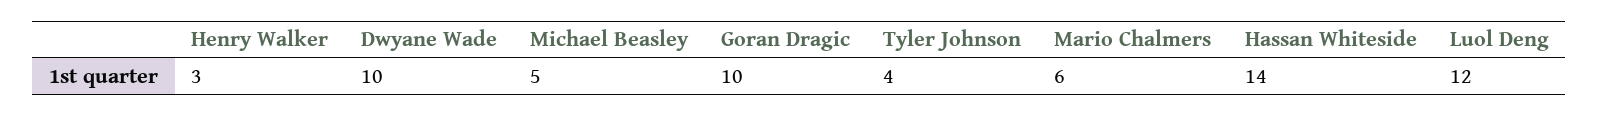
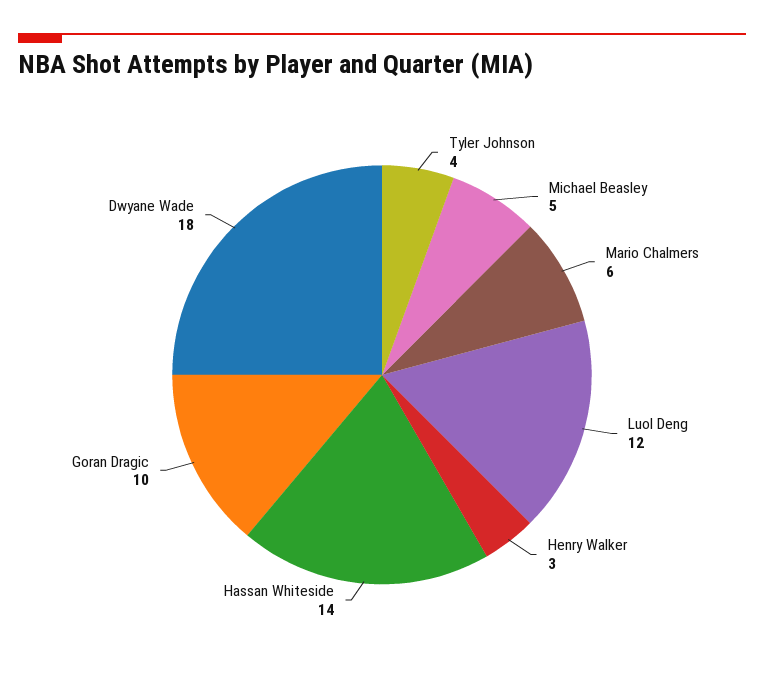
Dwyane Wade: 10 -> 18

